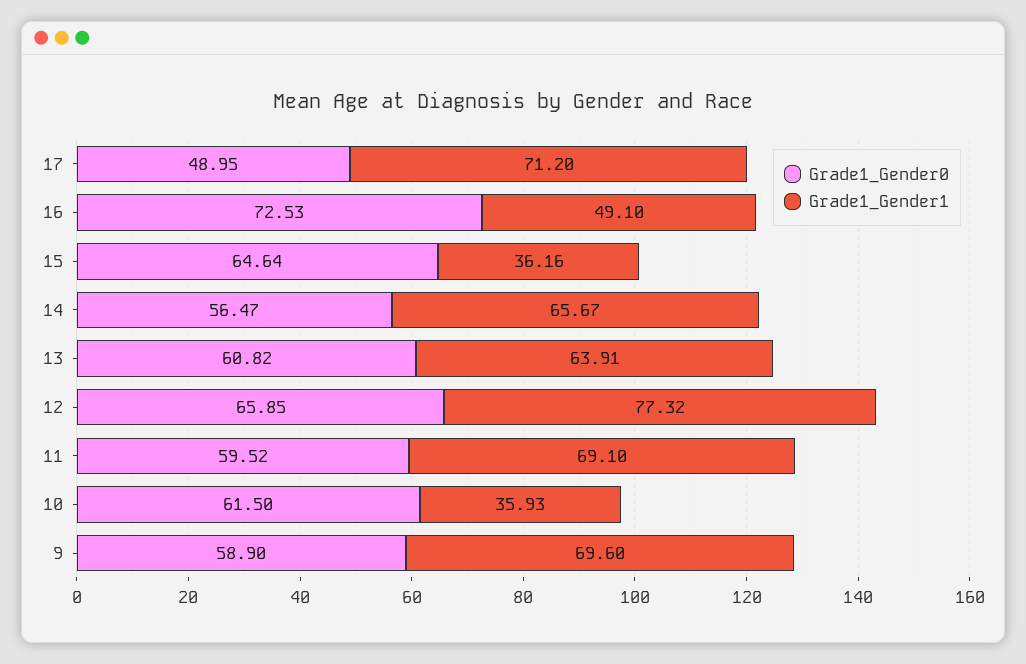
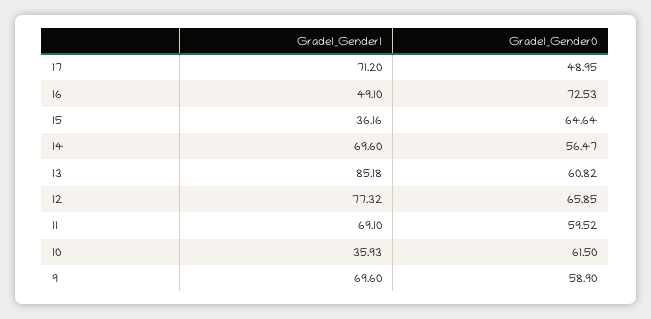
Grade1_Gender1, 14: 65.67 -> 69.6
Grade1_Gender1, 13: 63.91 -> 85.18

